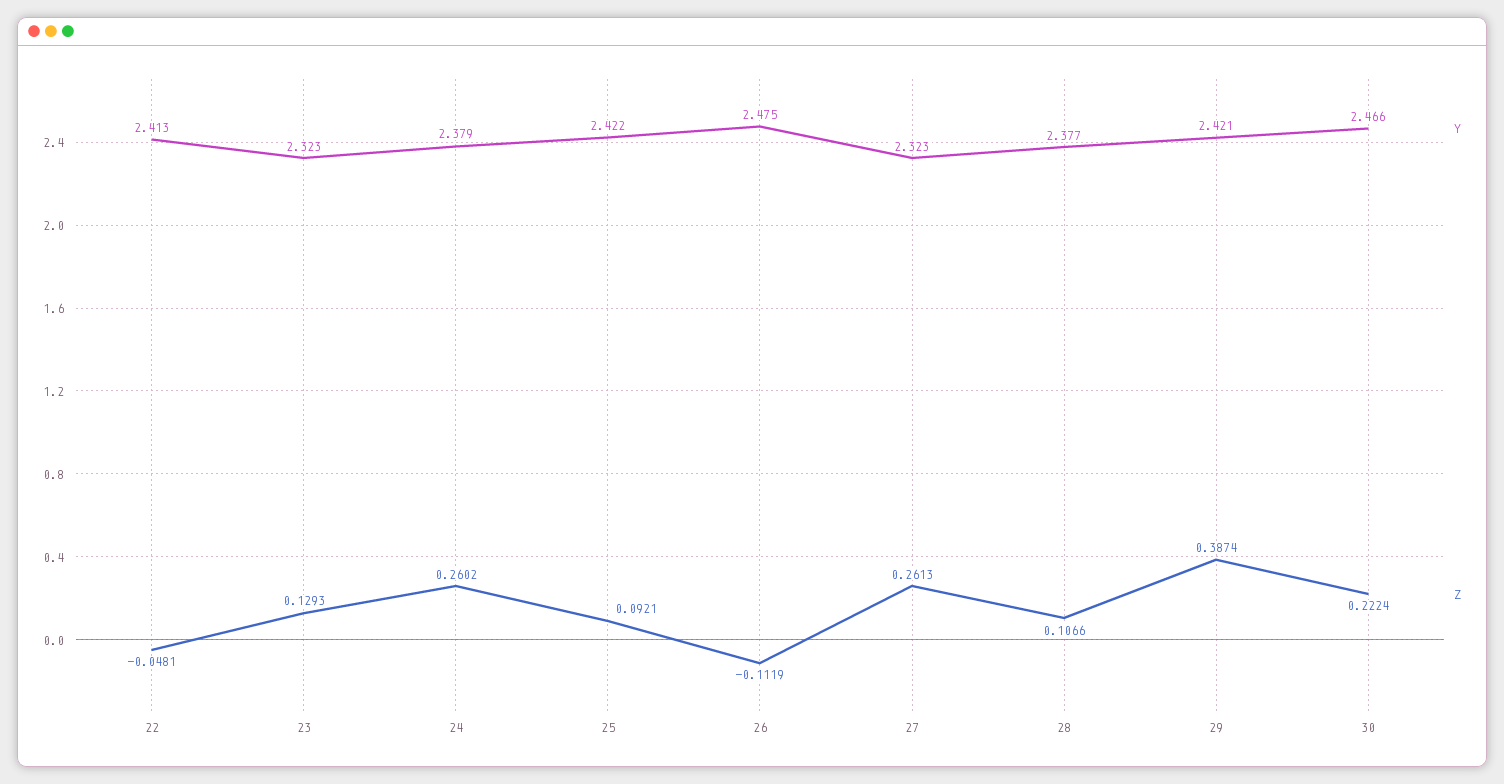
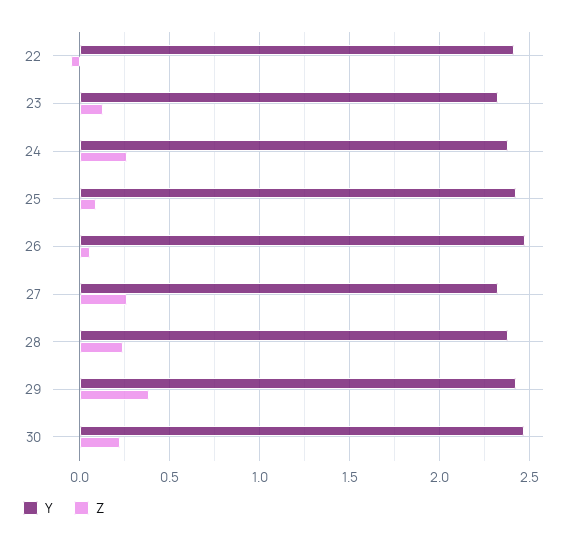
Z, 26: -0.1119 -> 0.05
Z, 28: 0.1066 -> 0.25

